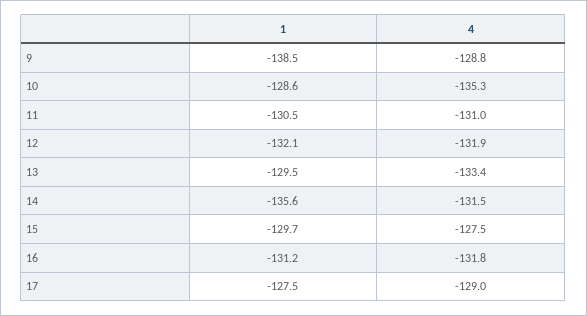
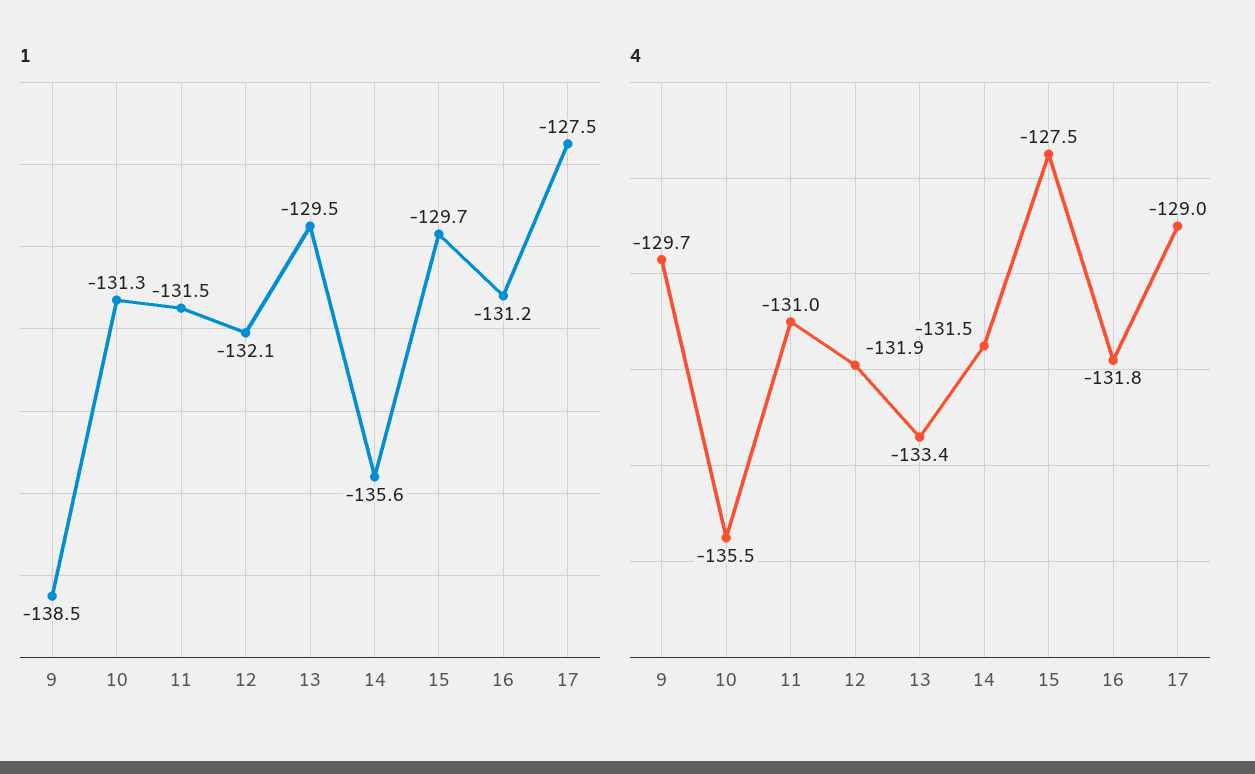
4, 9: -128.8 -> -129.7
1, 10: -128.6 -> -131.3
4, 10: -135.3 -> -135.5
1, 11: -130.5 -> -131.5

